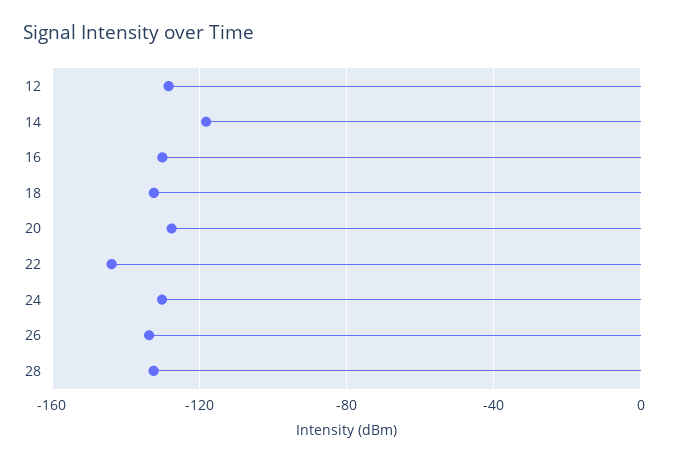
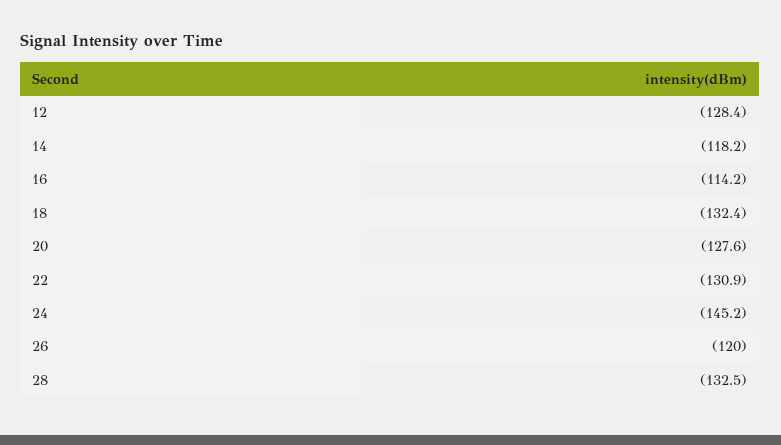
16: -130 -> -114.2
22: -145 -> -130.9
24: -130 -> -145.2
26: -135 -> -120

